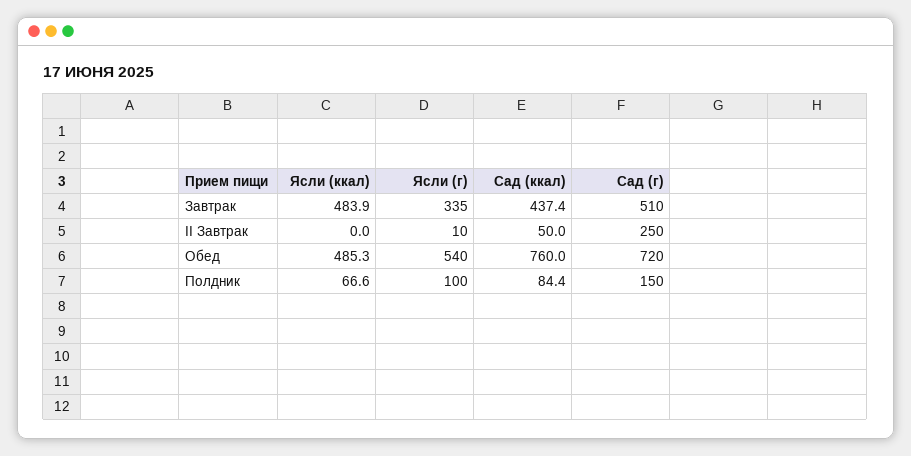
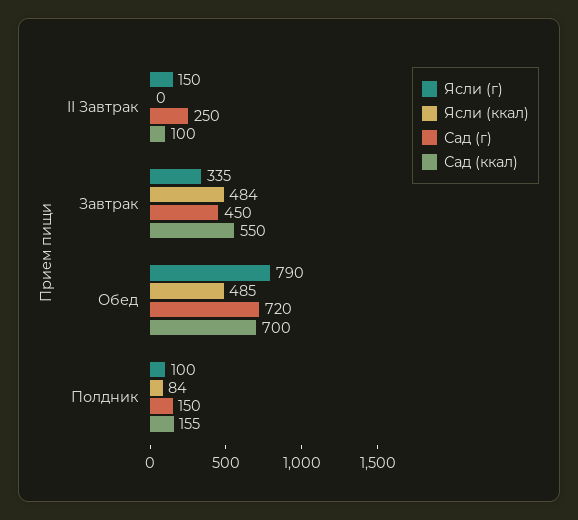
Сад (ккал), Завтрак: 437.4 -> 550
Сад (г), Завтрак: 510 -> 450
Ясли (г), II Завтрак: 10 -> 150
Сад (ккал), II Завтрак: 50 -> 100
Ясли (г), Обед: 540 -> 790
Сад (ккал), Обед: 760 -> 700
Ясли (ккал), Полдник: 66.6 -> 84
Сад (ккал), Полдник: 84.4 -> 155

